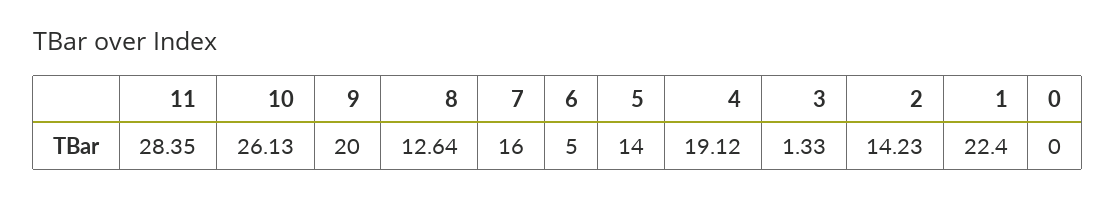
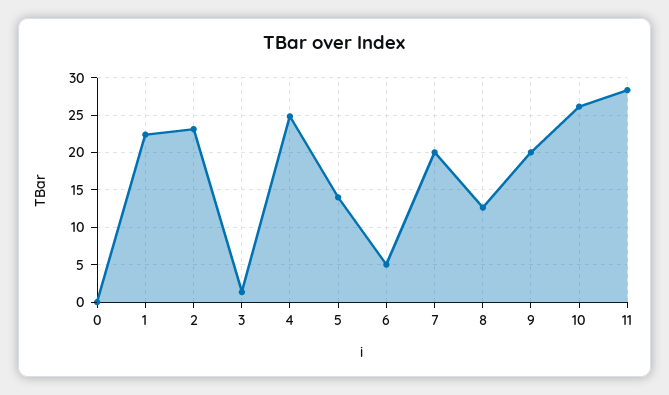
7: 16 -> 20
4: 19.12 -> 25
2: 14.23 -> 23

